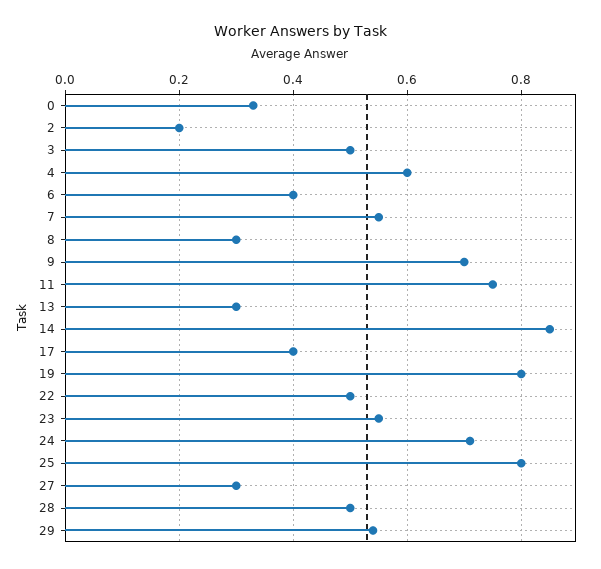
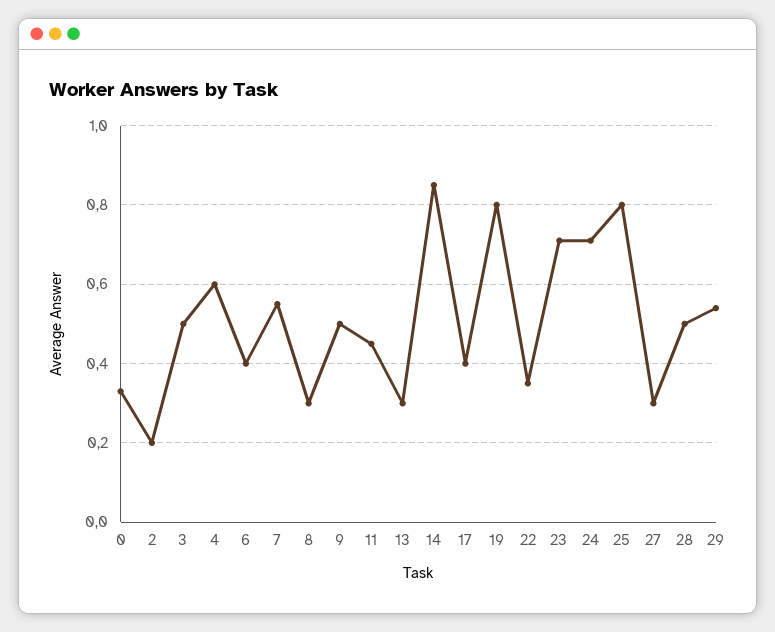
9: 0.7 -> 0.5
11: 0.75 -> 0.45
22: 0.5 -> 0.35
23: 0.55 -> 0.7

